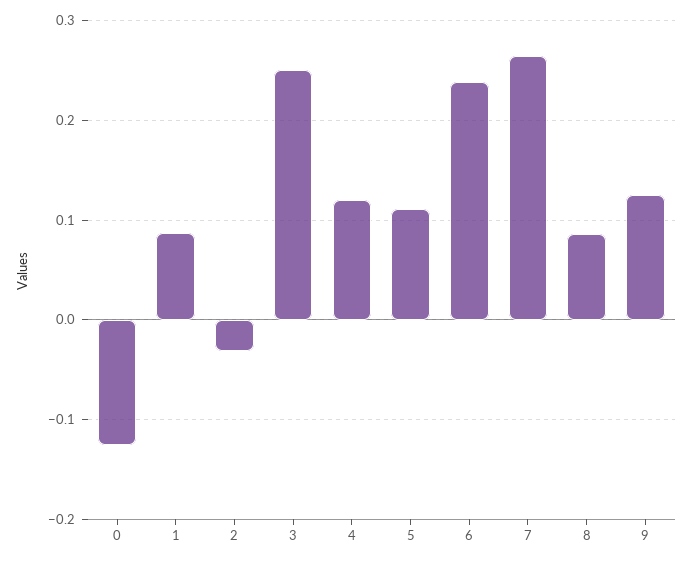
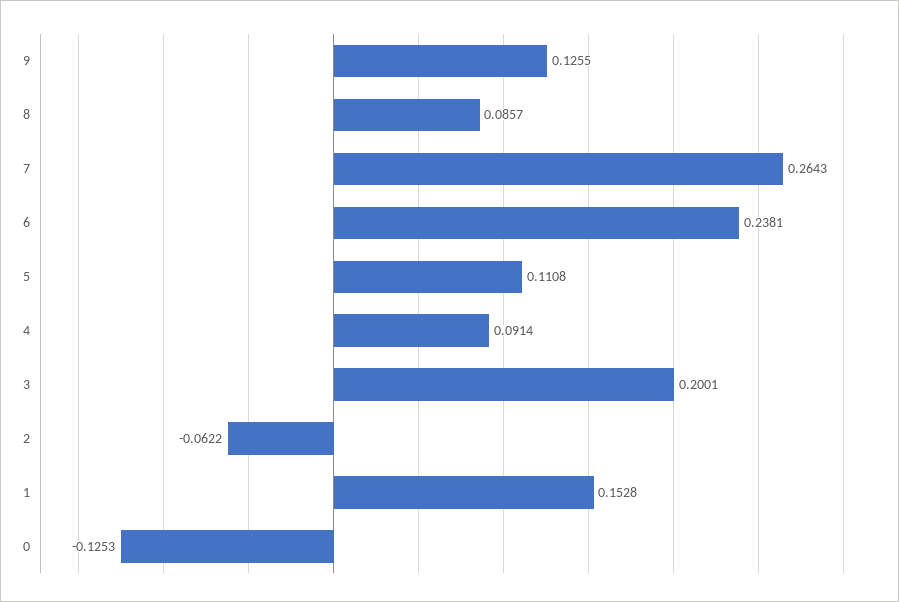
1: 0.09 -> 0.1528
2: -0.03 -> -0.0622
3: 0.25 -> 0.2001
4: 0.12 -> 0.0914

